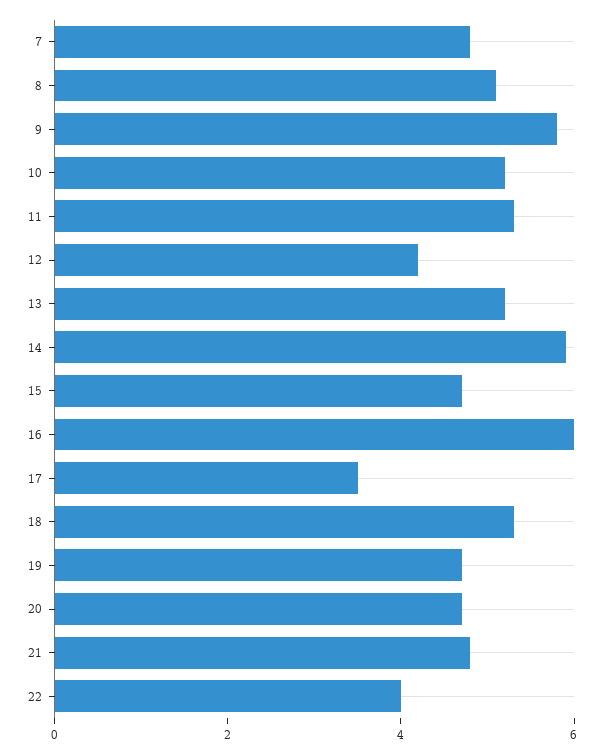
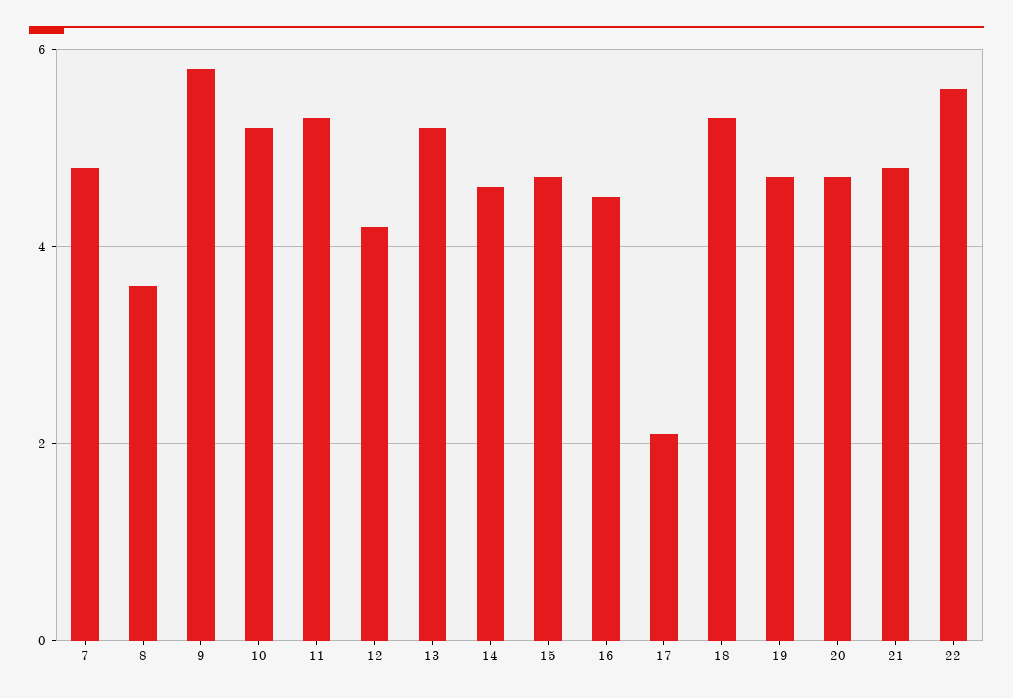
8: 5 -> 3.5
14: 6 -> 4.5
16: 6 -> 4.5
17: 3.5 -> 2
22: 4 -> 5.5

